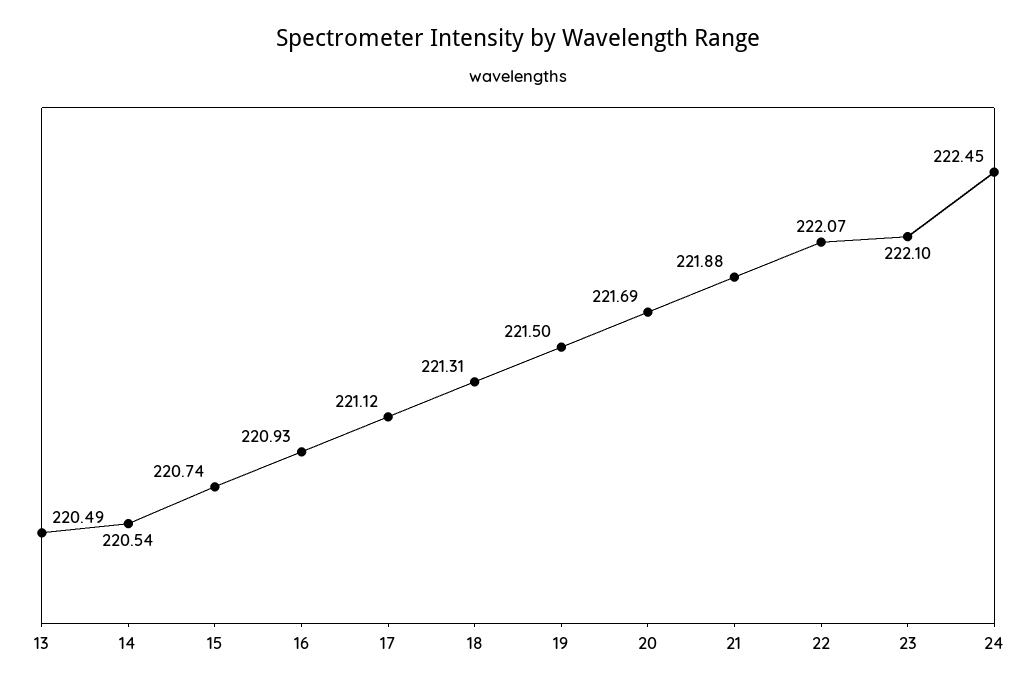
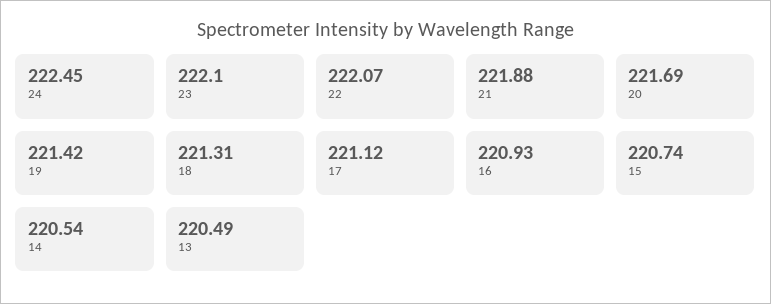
19: 221.5 -> 221.42

